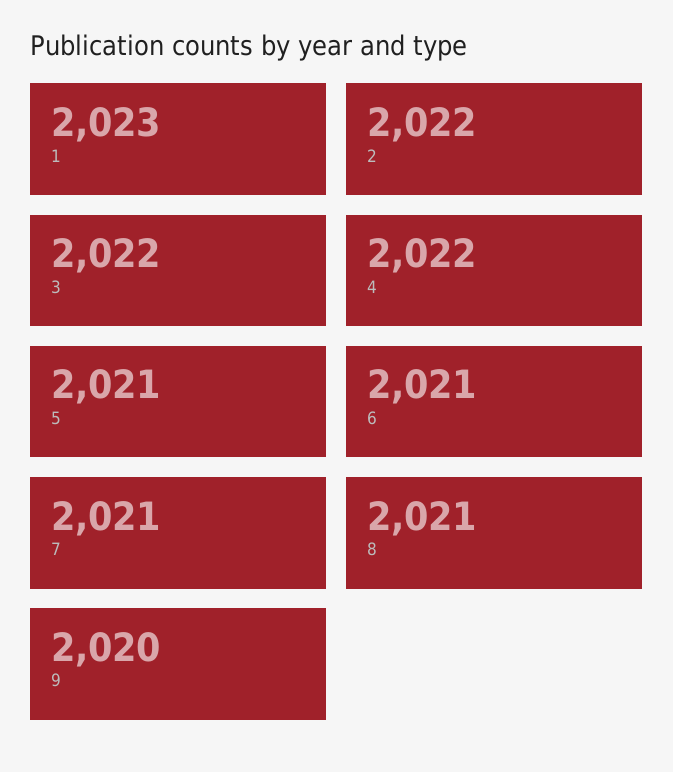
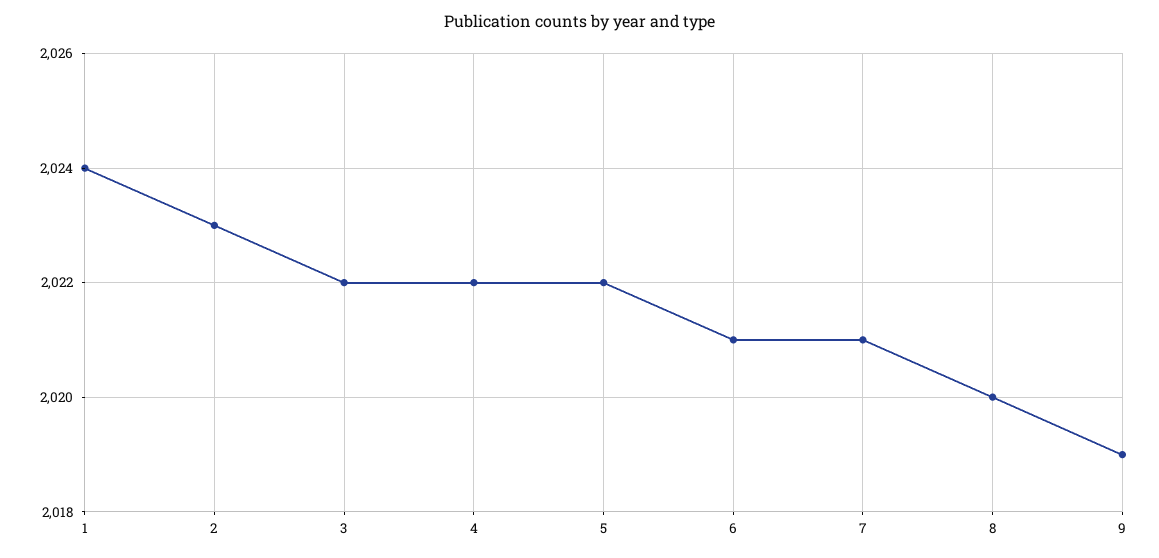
1: 2023 -> 2024
2: 2022 -> 2023
5: 2021 -> 2022
8: 2021 -> 2020
9: 2020 -> 2019

